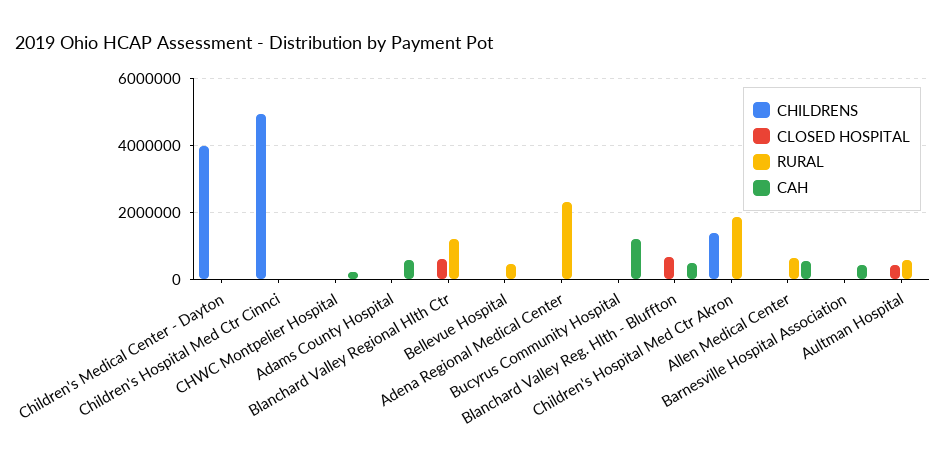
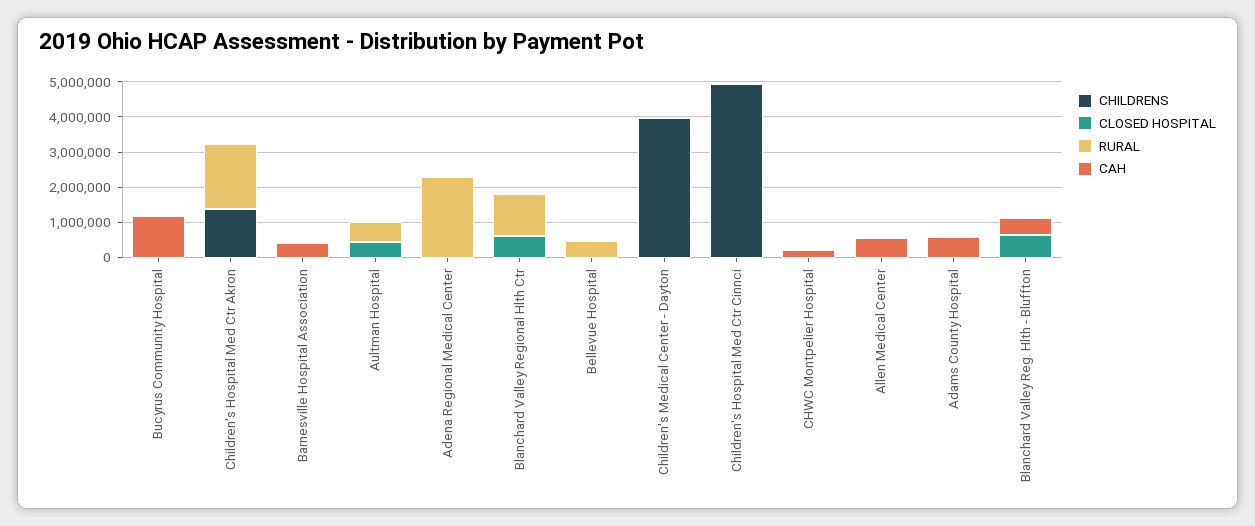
RURAL, Allen Medical Center: 600000 -> 0

